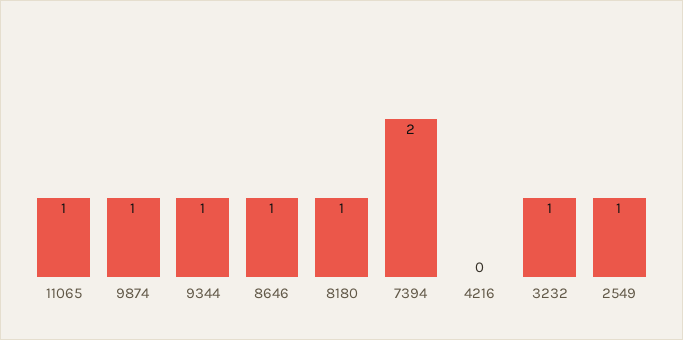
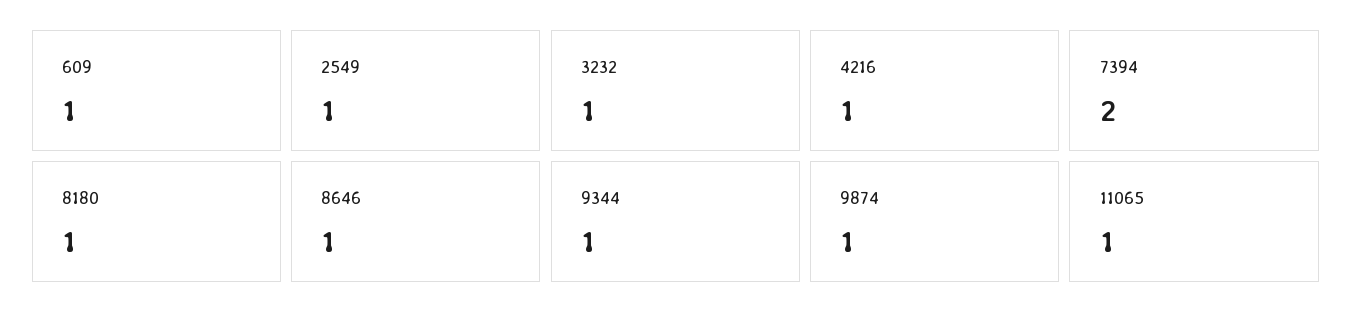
4216: 0 -> 1
609: none -> 1

